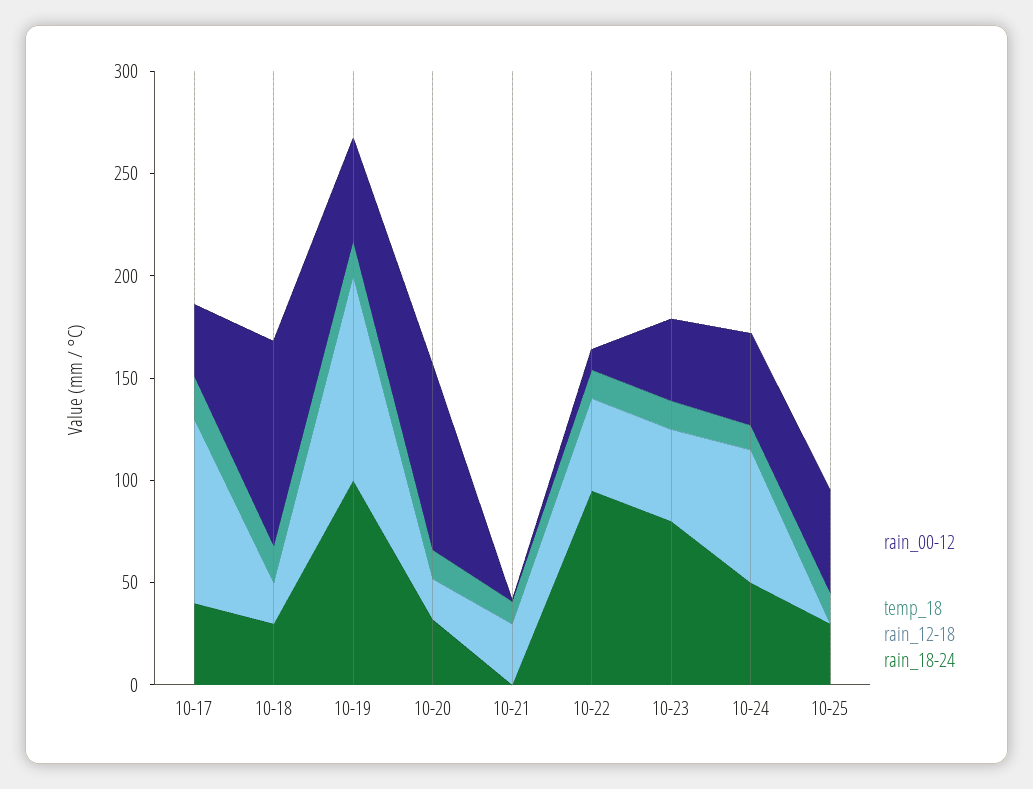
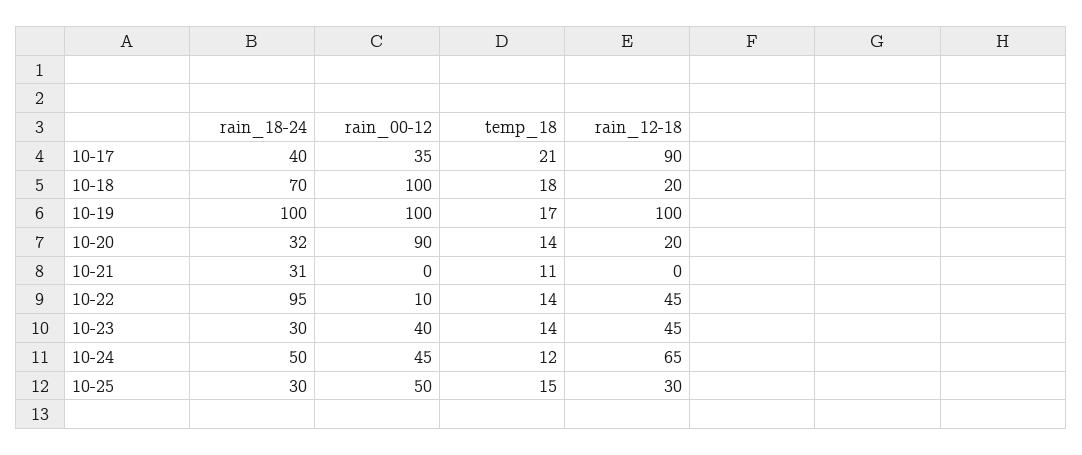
rain_18-24, 10-18: 30 -> 70
rain_00-12, 10-19: 50 -> 100
rain_12-18, 10-21: 30 -> 0
rain_18-24, 10-21: 0 -> 31
rain_18-24, 10-23: 80 -> 30
rain_12-18, 10-25: 0 -> 30

